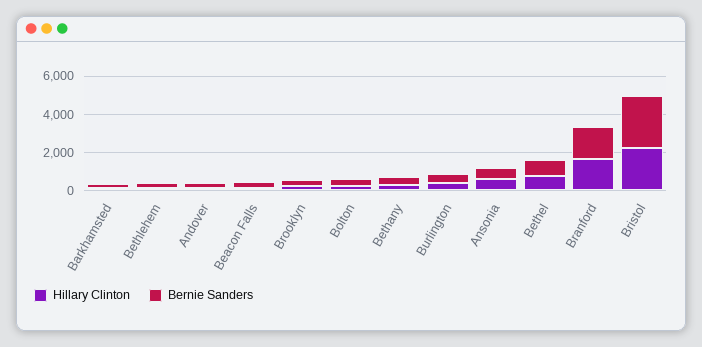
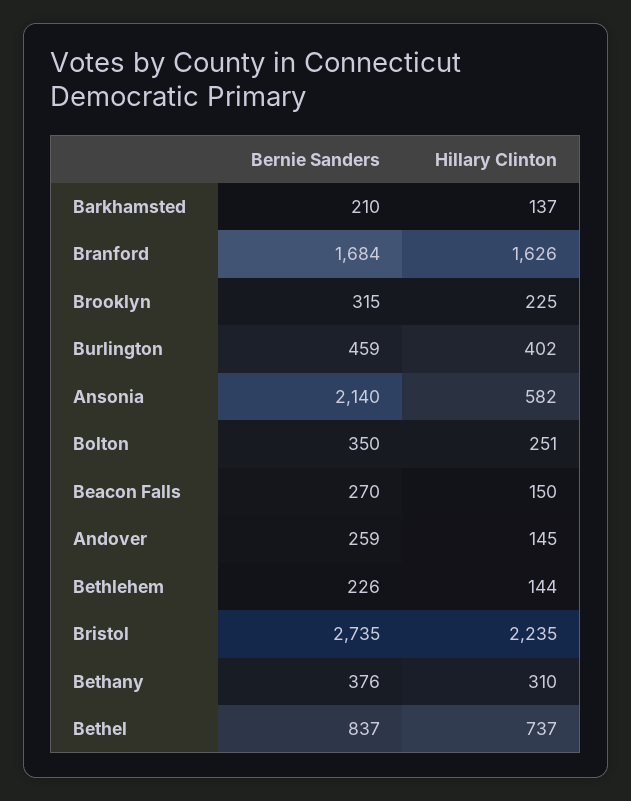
Bernie Sanders, Ansonia: 500 -> 2140

